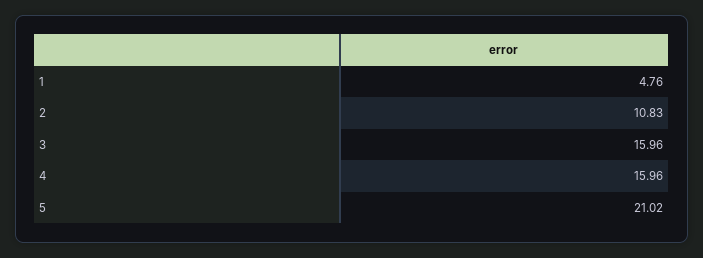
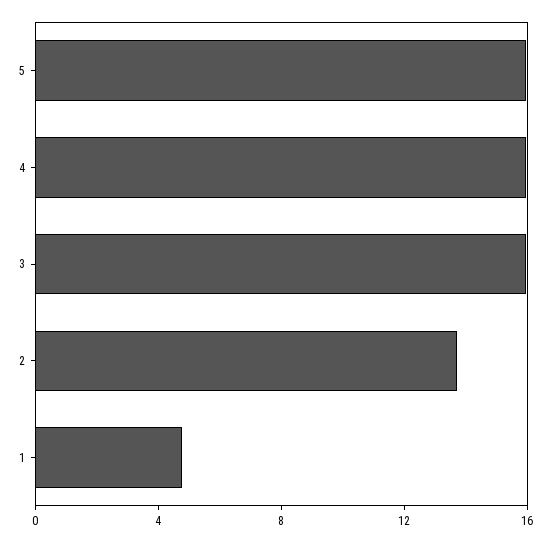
2: 10.83 -> 14
5: 21.02 -> 16

